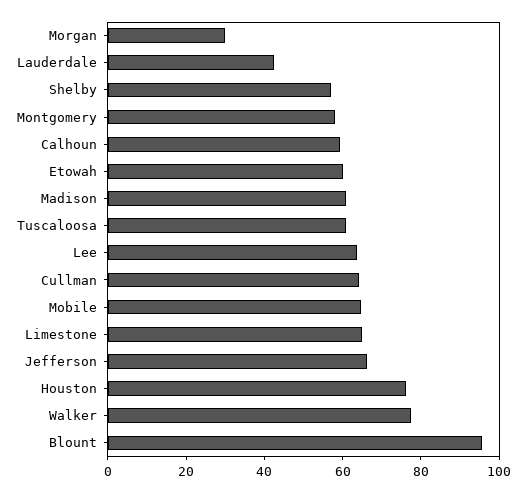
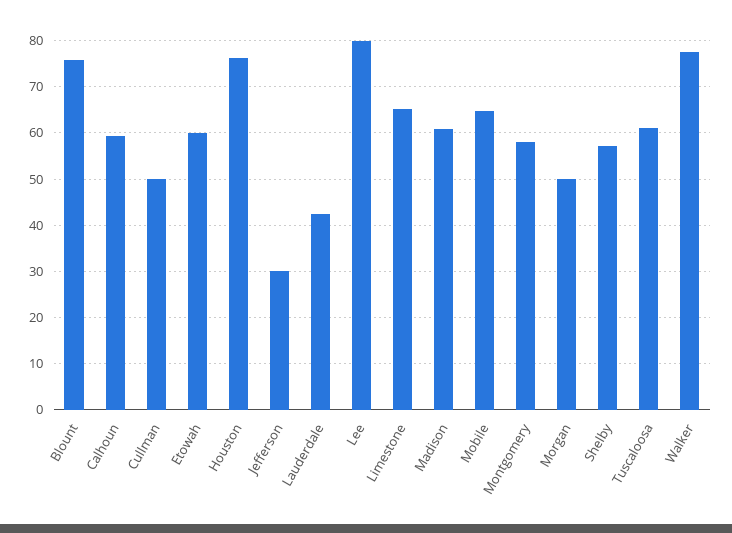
Morgan: 30 -> 50
Lee: 65 -> 80
Cullman: 65 -> 50
Jefferson: 65 -> 30
Blount: 95 -> 76

